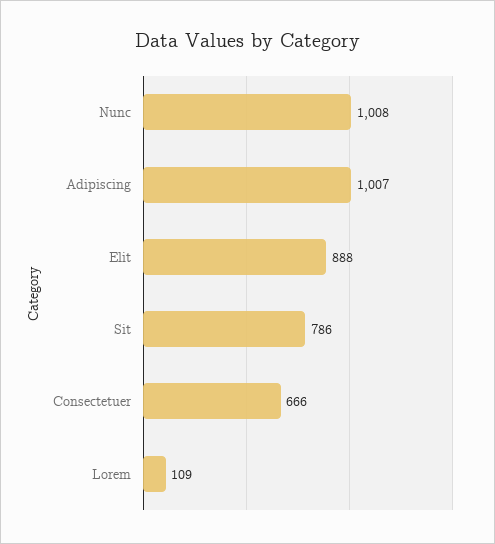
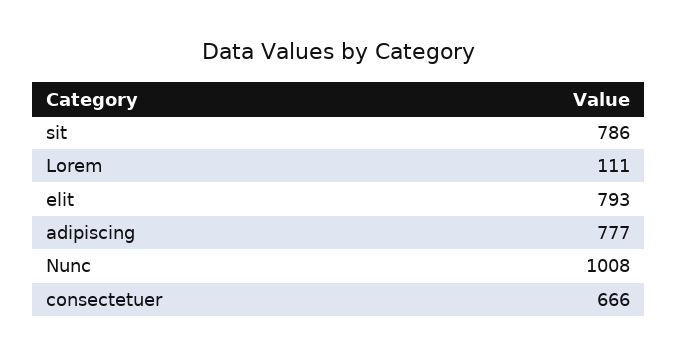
Adipiscing: 1007 -> 777
Elit: 888 -> 793
Lorem: 109 -> 111

